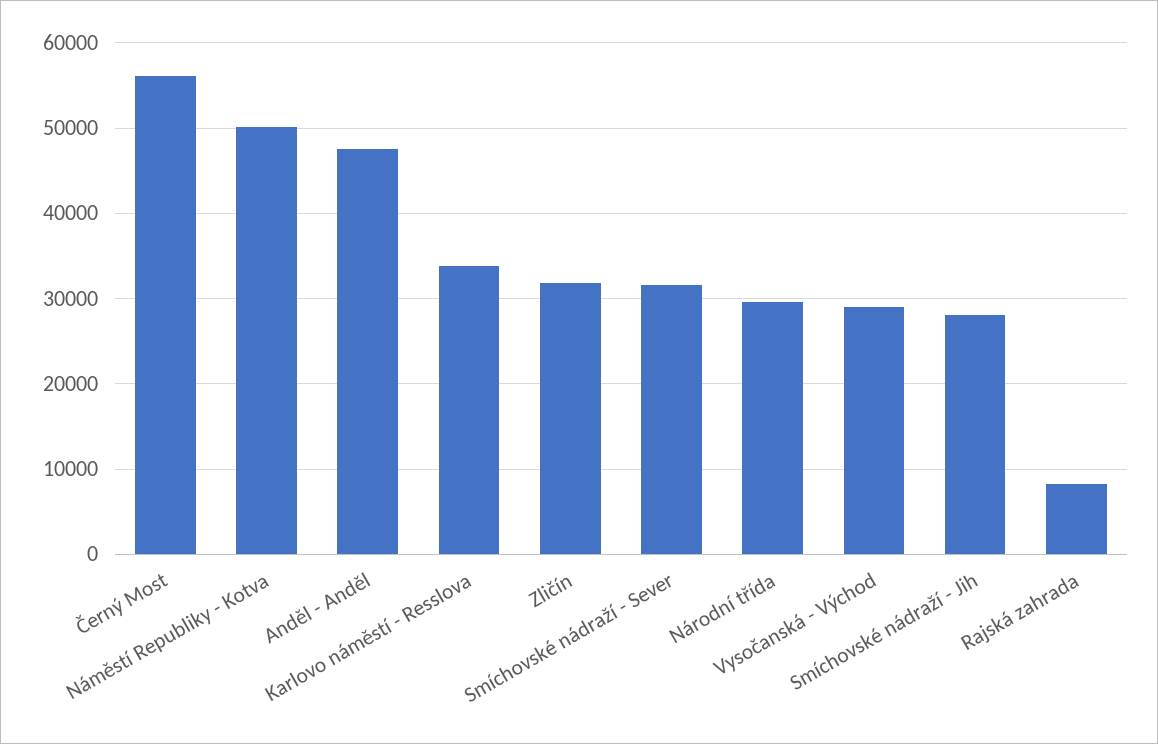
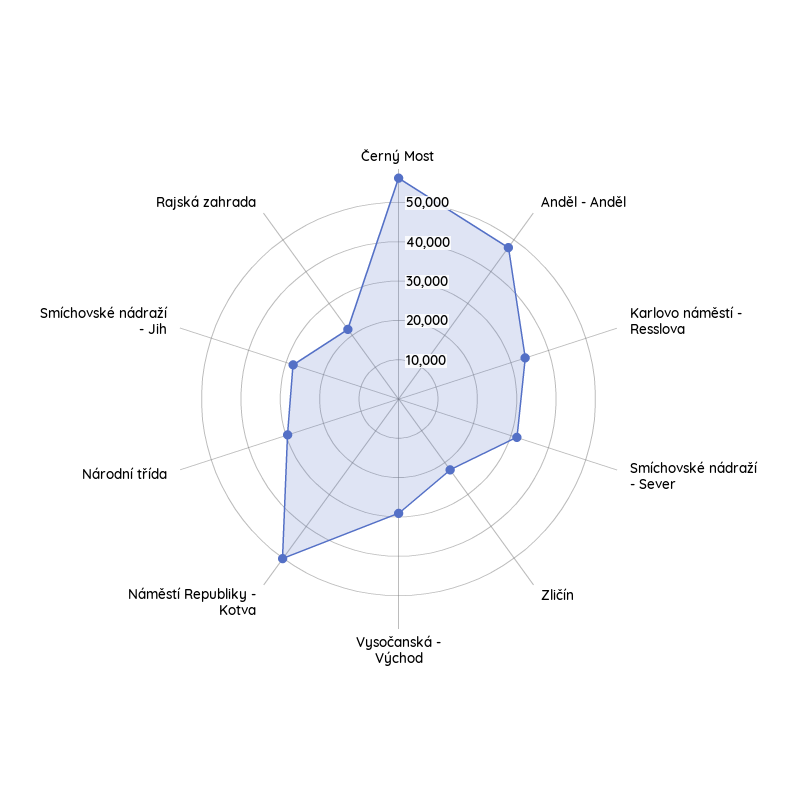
Zličín: 32000 -> 22500
Rajská zahrada: 8000 -> 22500

